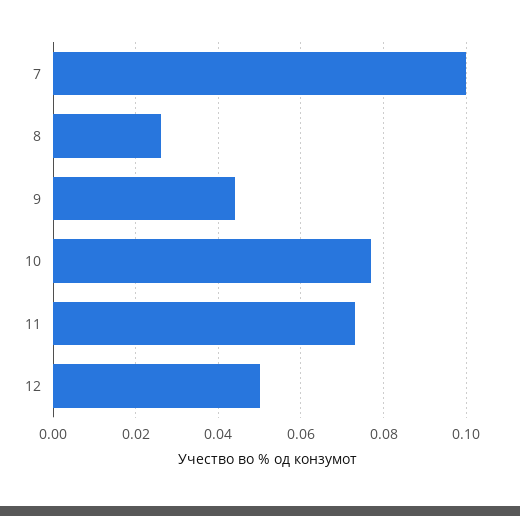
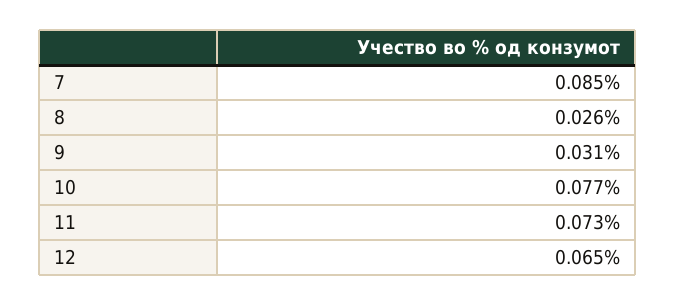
7: 0.1 -> 0.085
9: 0.045 -> 0.031
12: 0.05 -> 0.065

